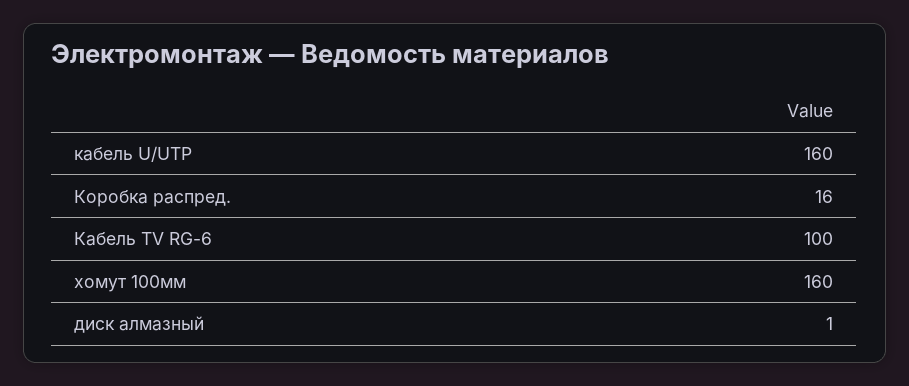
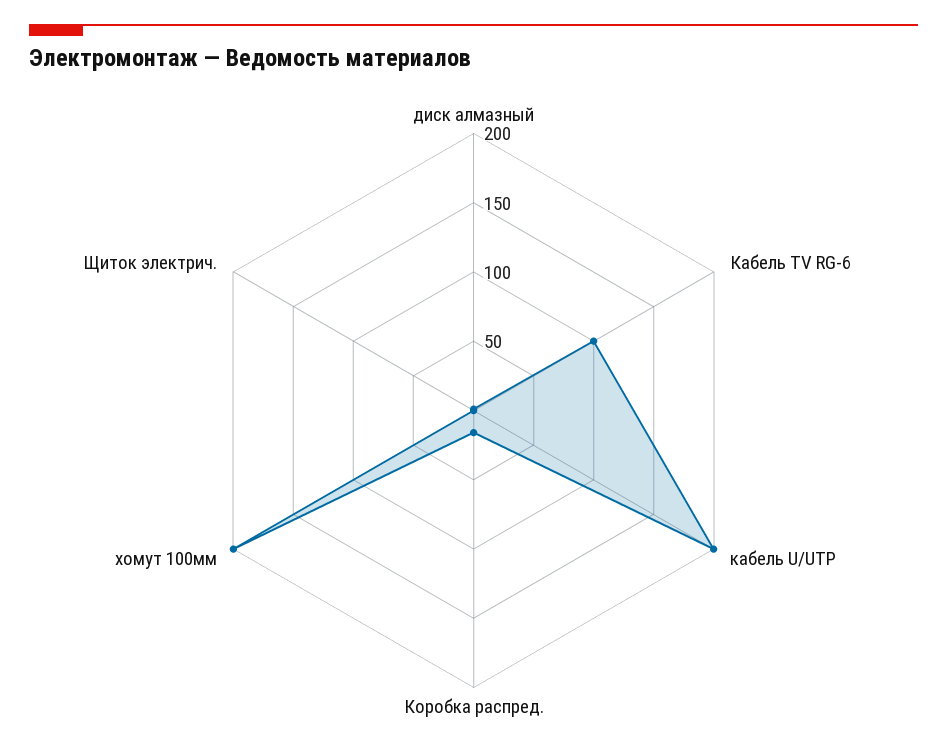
кабель U/UTP: 160 -> 200
хомут 100мм: 160 -> 200
Щиток электрич.: none -> 0

